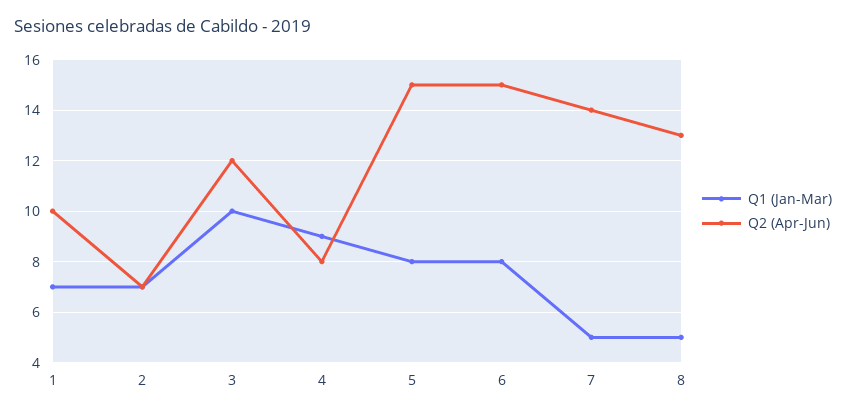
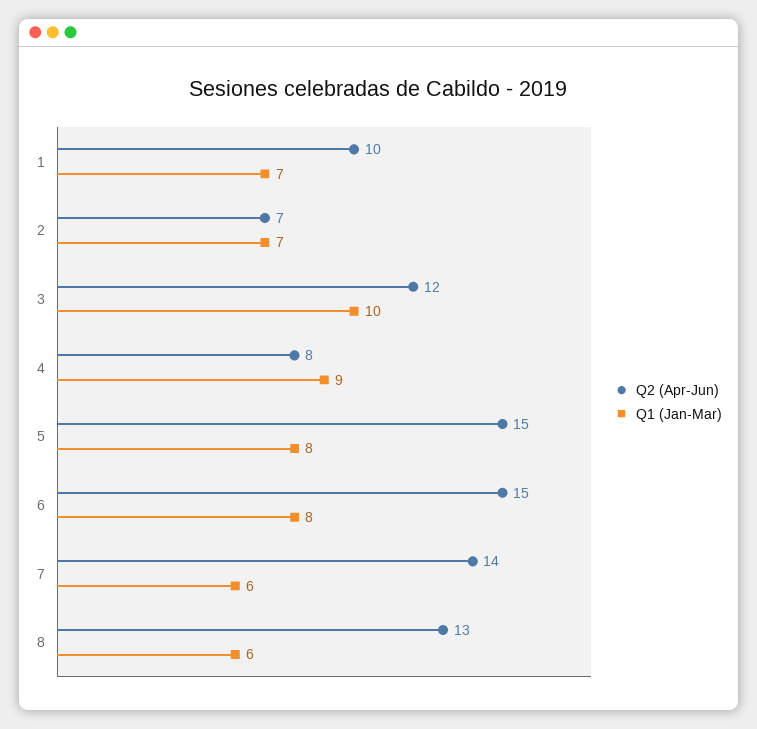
Q1 (Jan-Mar), 7: 5 -> 6
Q1 (Jan-Mar), 8: 5 -> 6

